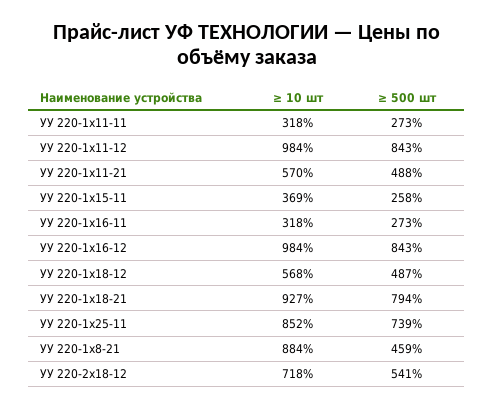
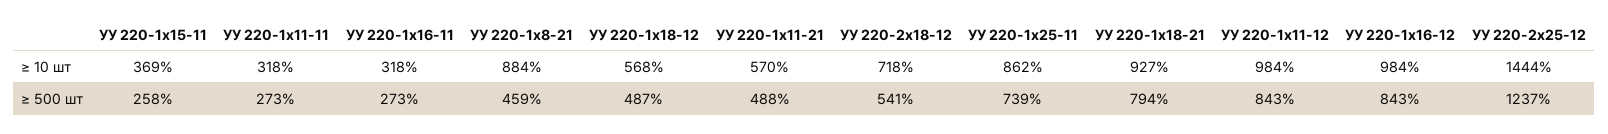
≥ 10 шт, УУ 220-1x25-11: 852 -> 862
≥ 10 шт, УУ 220-2x25-12: none -> 1444
≥ 500 шт, УУ 220-2x25-12: none -> 1237

